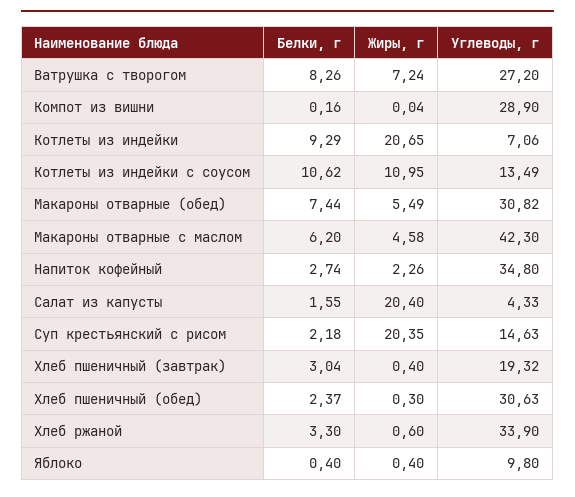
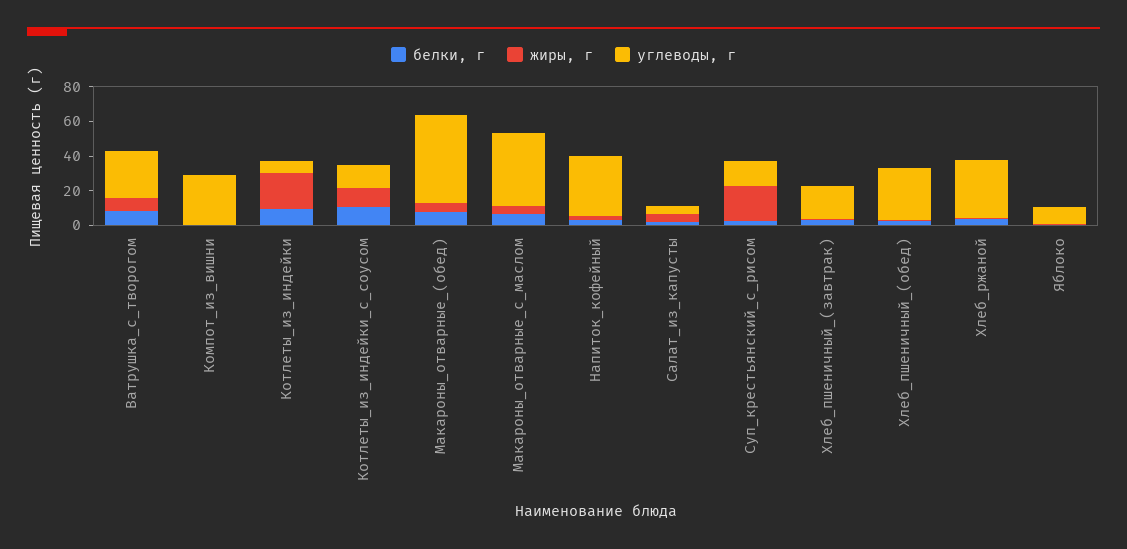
Углеводы, г, Макароны отварные (обед): 30.82 -> 50
Жиры, г, Салат из капусты: 20.4 -> 5

